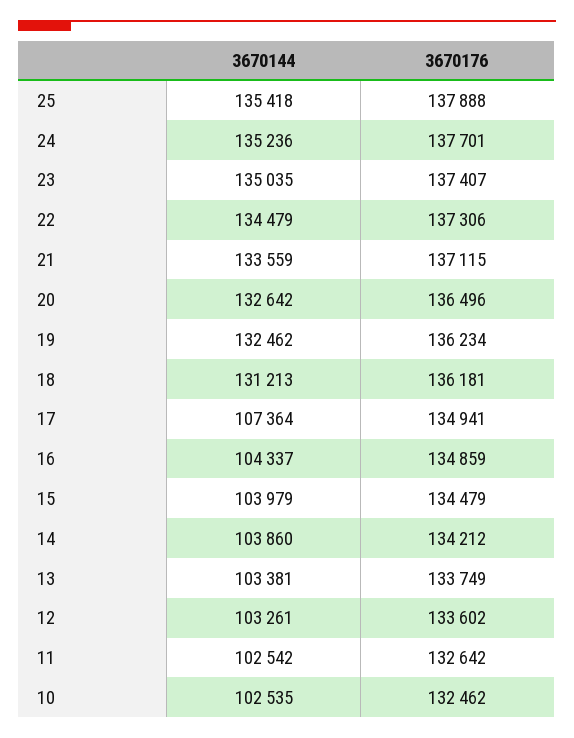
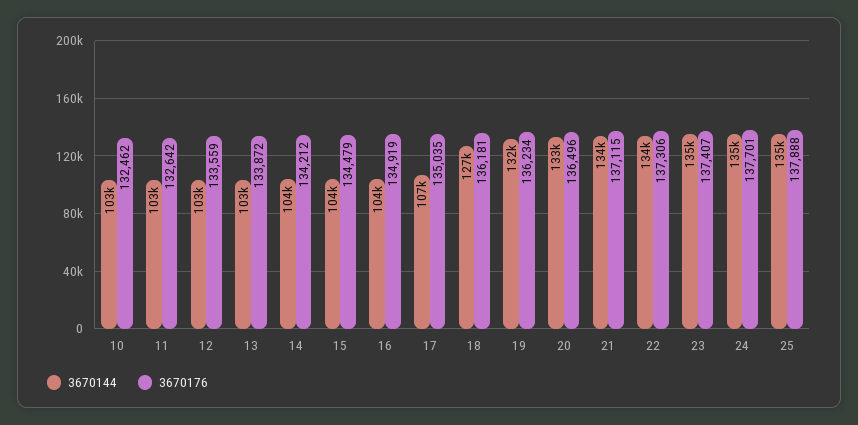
3670144, 18: 131213 -> 127000
3670176, 17: 134941 -> 135035
3670176, 16: 134859 -> 134919
3670176, 13: 133749 -> 133872
3670176, 12: 133602 -> 133559

